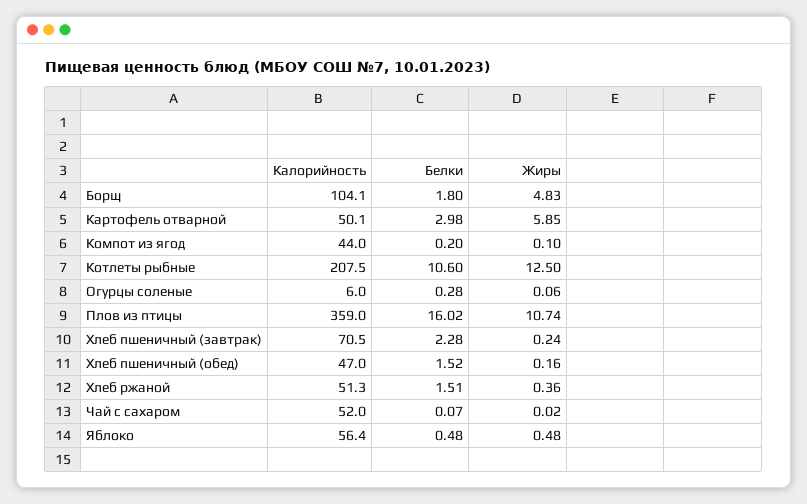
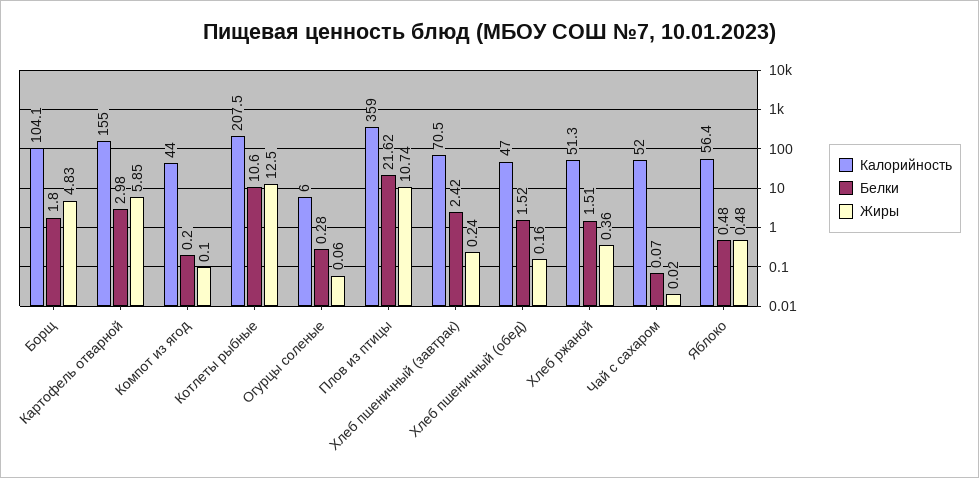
Калорийность, Картофель отварной: 50.1 -> 155
Белки, Плов из птицы: 16.02 -> 21.62
Белки, Хлеб пшеничный (завтрак): 2.28 -> 2.42

